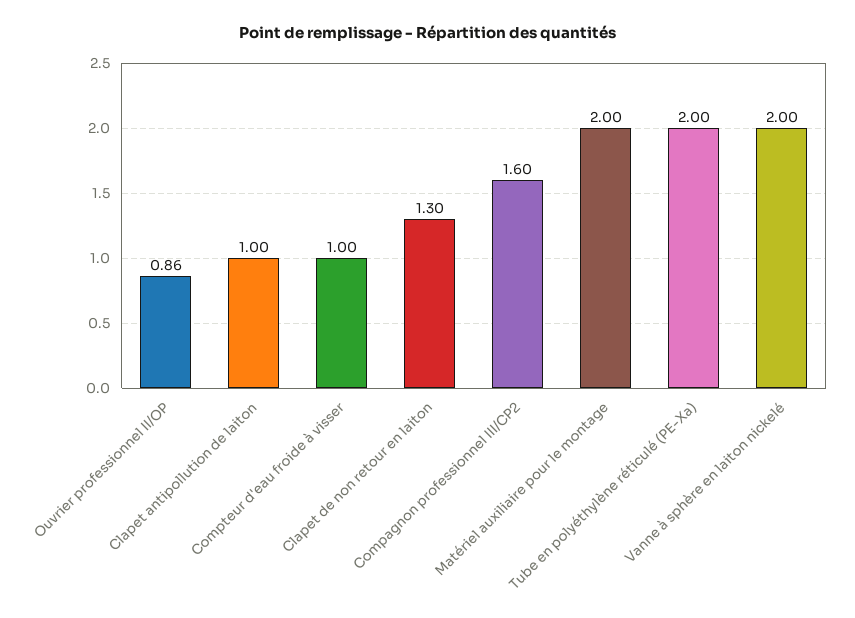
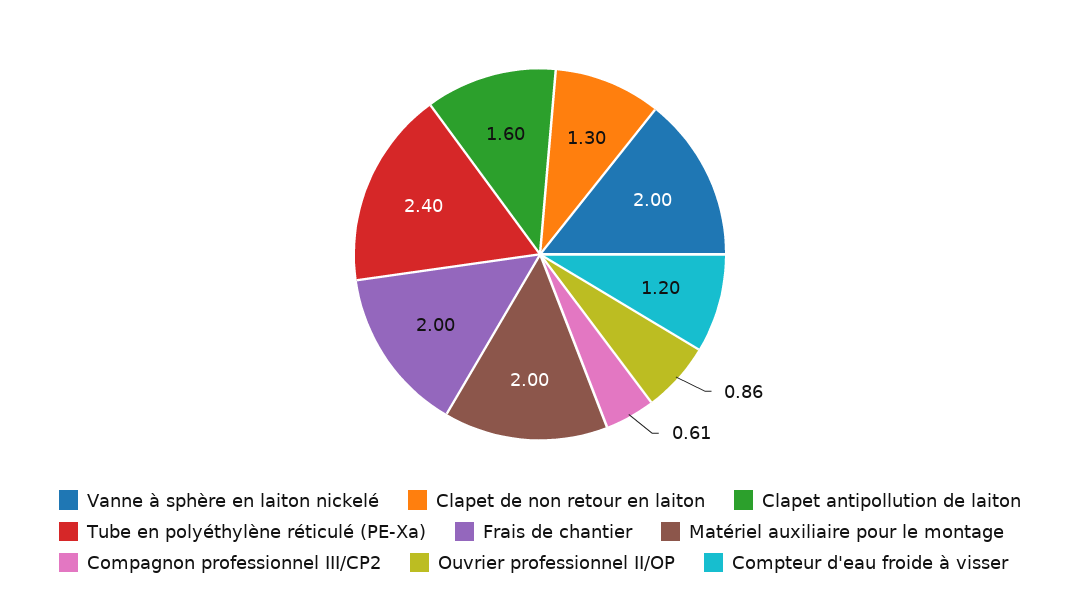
Clapet antipollution de laiton: 1 -> 1.6
Compteur d'eau froide à visser: 1 -> 1.2
Compagnon professionnel III/CP2: 1.6 -> 0.61
Tube en polyéthylène réticulé (PE-Xa): 2 -> 2.4
Frais de chantier: none -> 2

